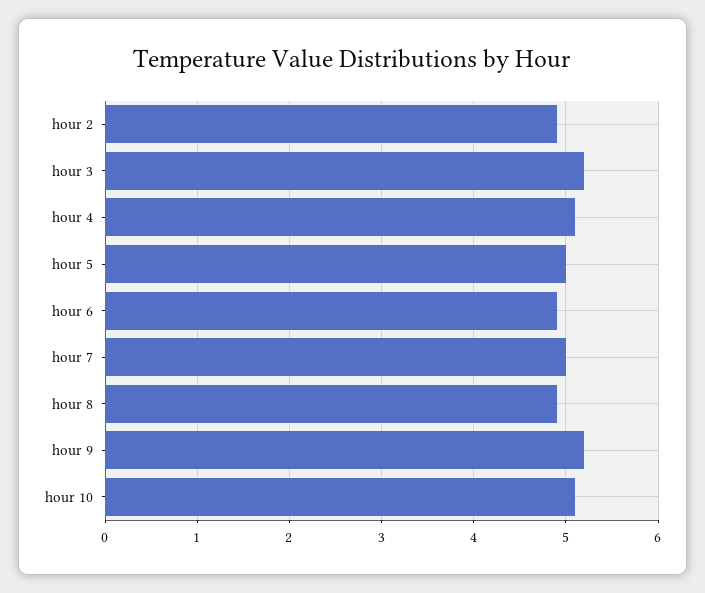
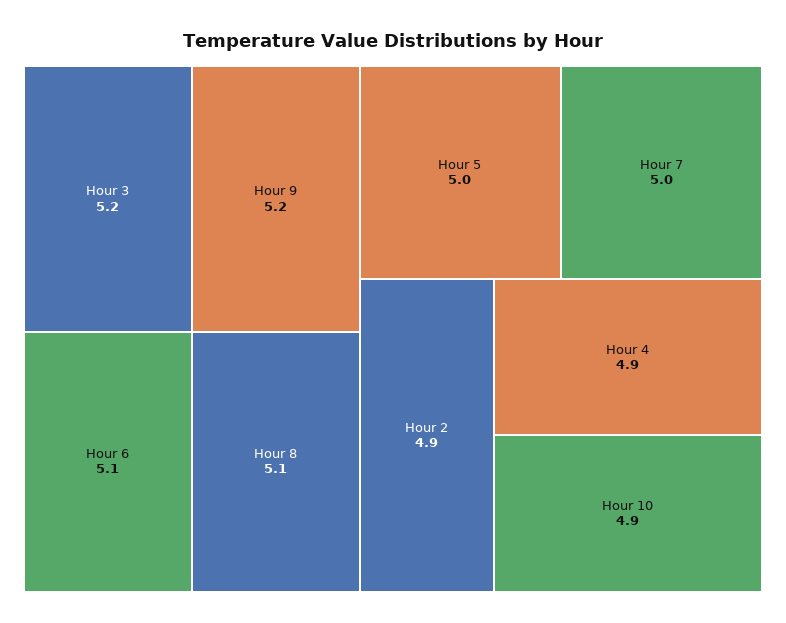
hour 4: 5.1 -> 4.9
hour 6: 4.9 -> 5.1
hour 8: 4.9 -> 5.1
hour 10: 5.1 -> 4.9

